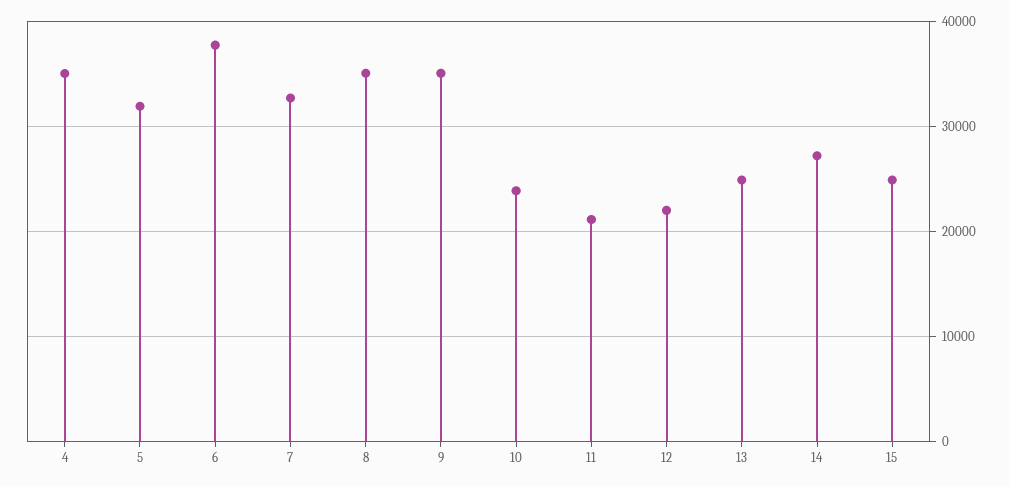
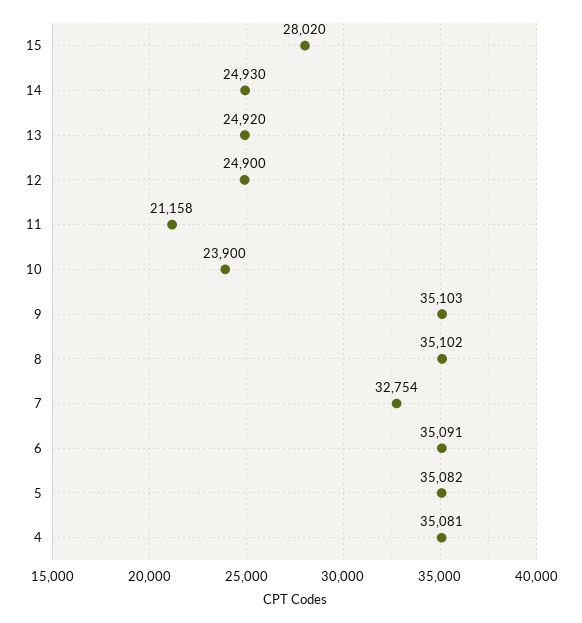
5: 32000 -> 35082
6: 38000 -> 35091
12: 22000 -> 24900
14: 27000 -> 24930
15: 25000 -> 28020

